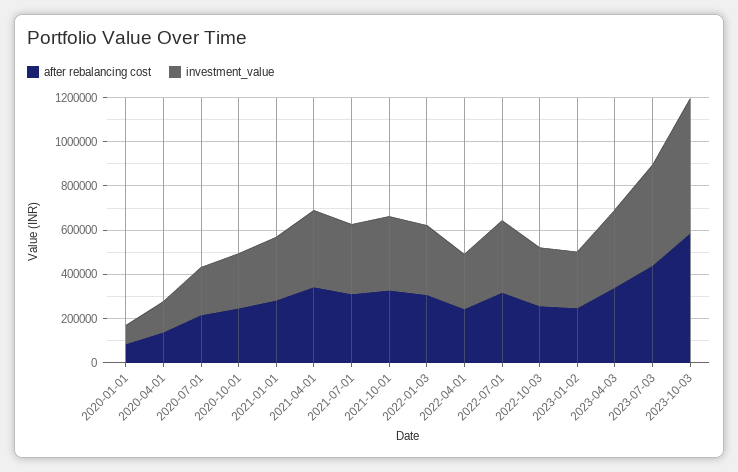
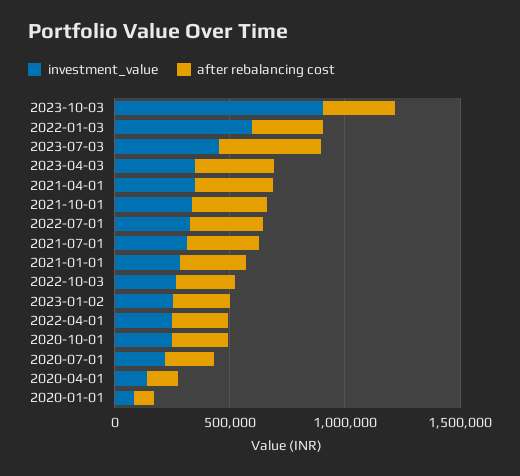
investment_value, 2022-01-03: 300000 -> 600000
after rebalancing cost, 2023-10-03: 600000 -> 300000
investment_value, 2023-10-03: 600000 -> 900000

